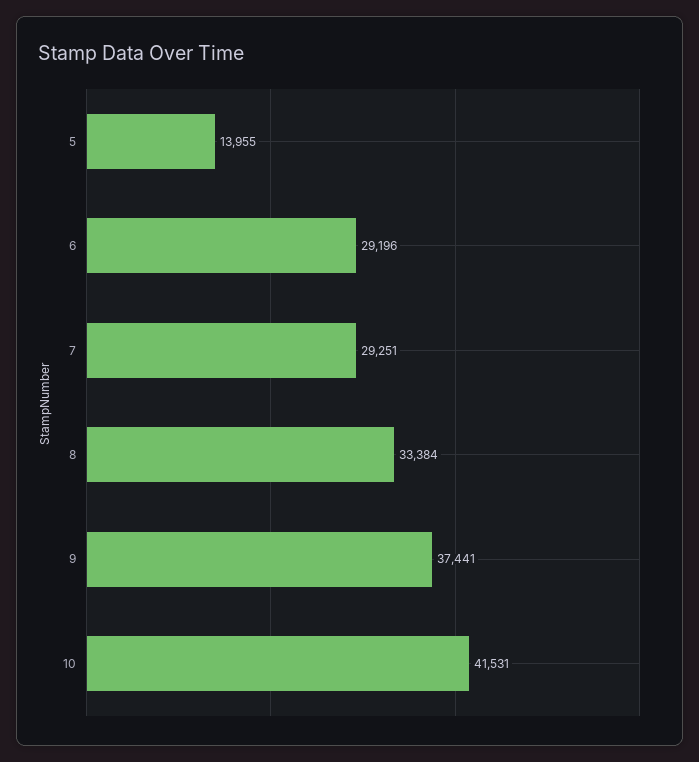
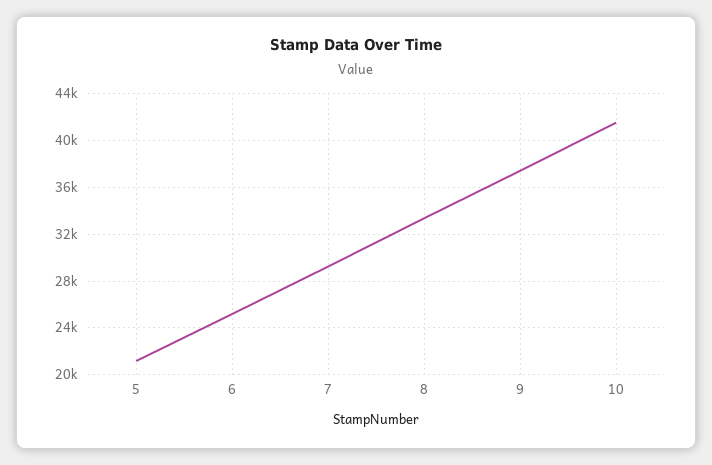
5: 13955 -> 21000
6: 29196 -> 25000

